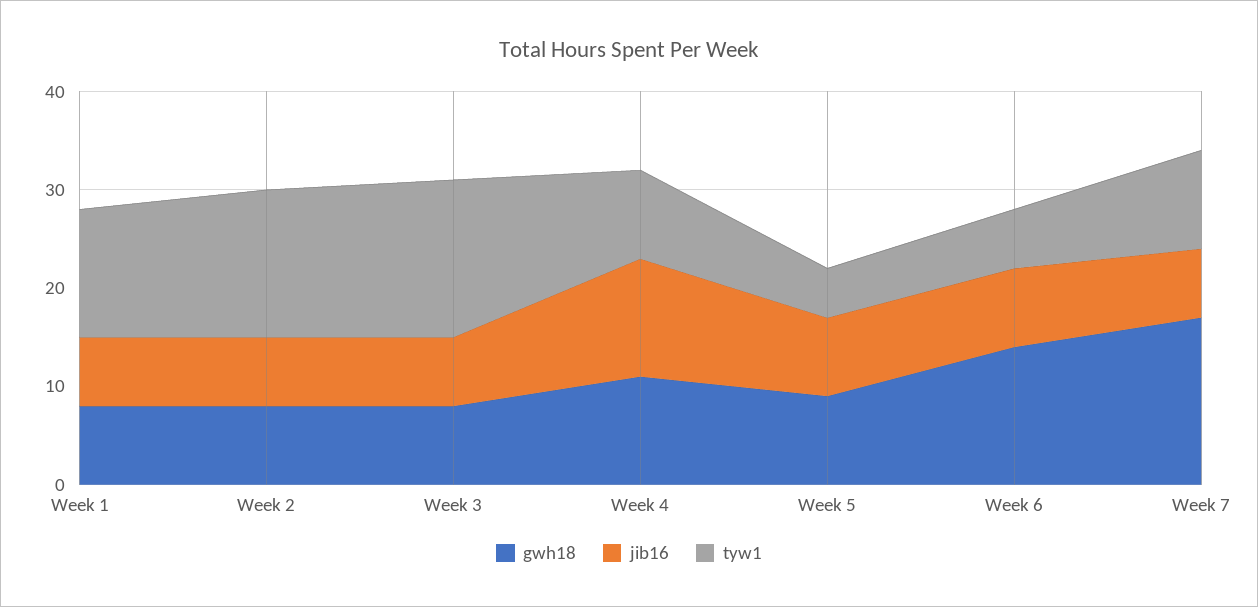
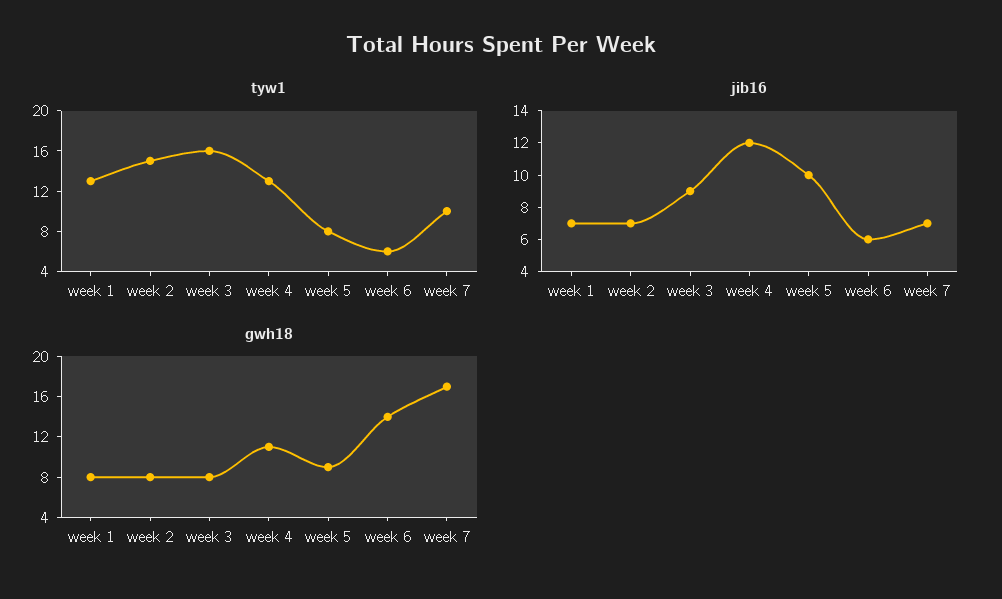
jib16, Week 3: 7 -> 9
tyw1, Week 4: 9 -> 13
jib16, Week 5: 8 -> 10
tyw1, Week 5: 5 -> 8
jib16, Week 6: 8 -> 6

